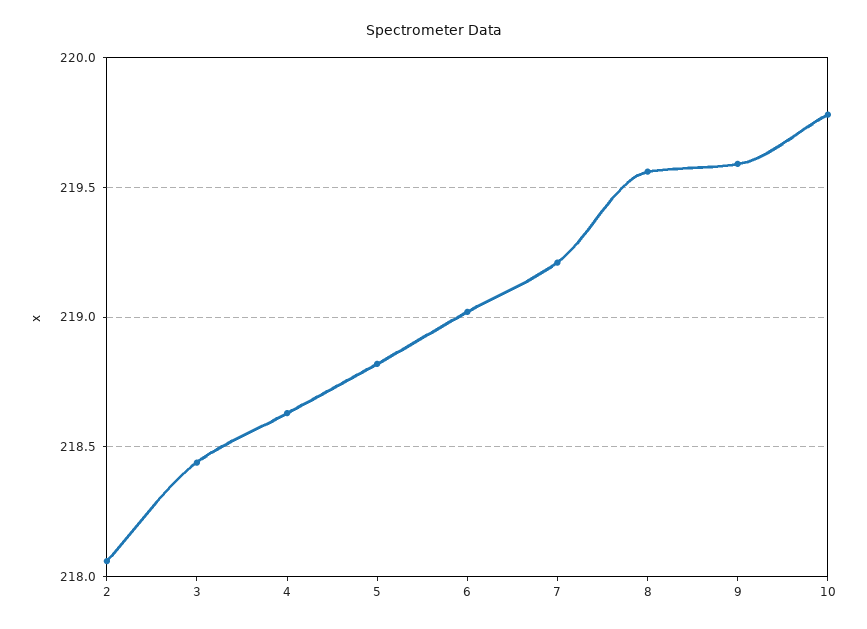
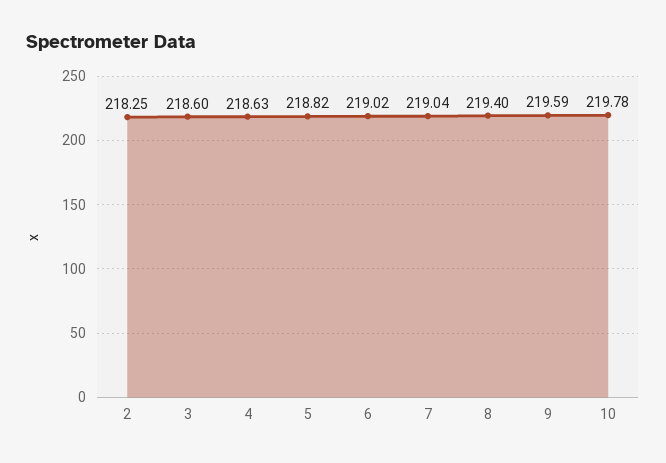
2: 218.05 -> 218.25
3: 218.45 -> 218.6
7: 219.2 -> 219.04
8: 219.55 -> 219.4

